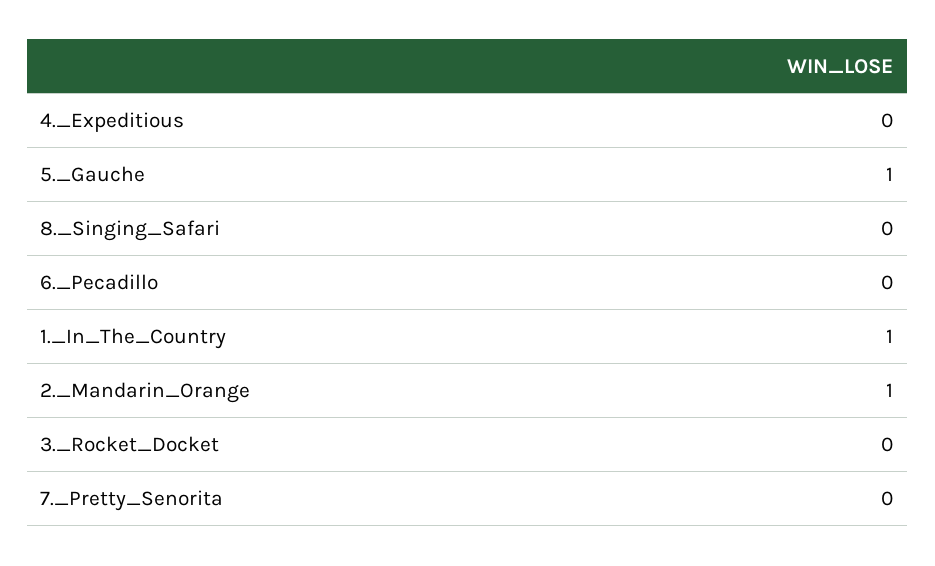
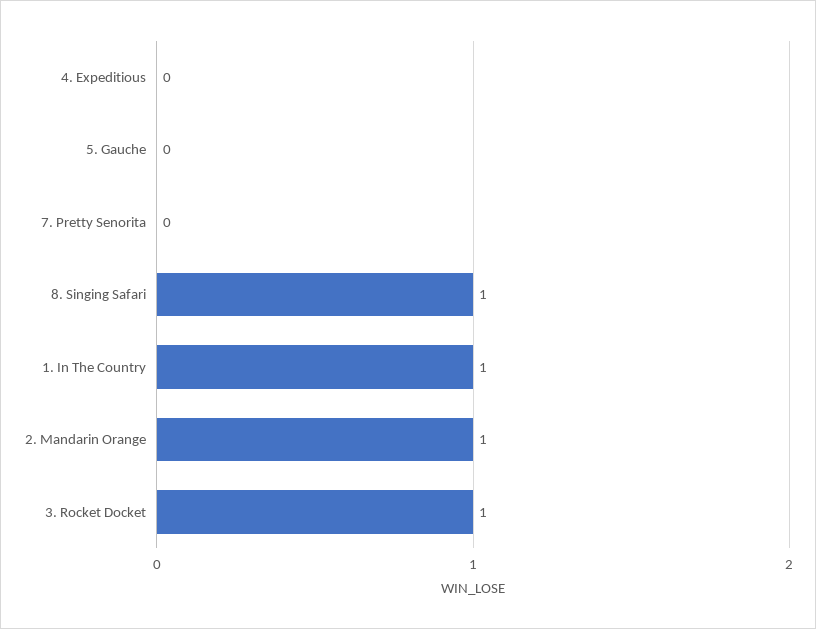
5._Gauche: 1 -> 0
8._Singing_Safari: 0 -> 1
6._Pecadillo: 0 -> none
3._Rocket_Docket: 0 -> 1

